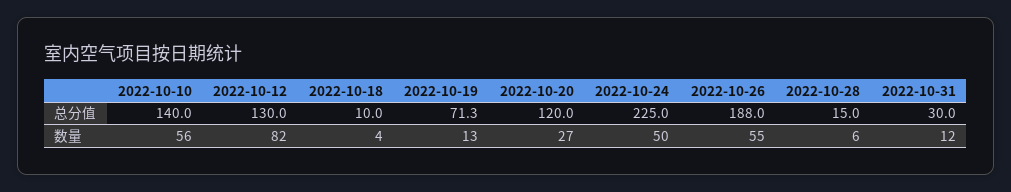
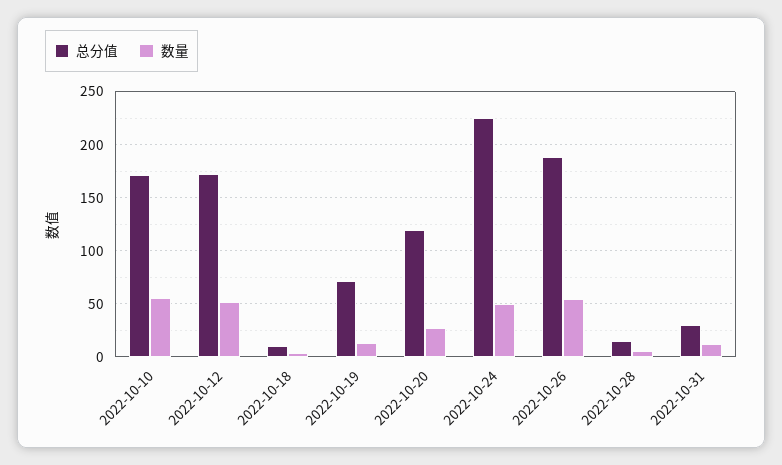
总分值, 2022-10-10: 140 -> 170
总分值, 2022-10-12: 130 -> 170
数量, 2022-10-12: 82 -> 50

